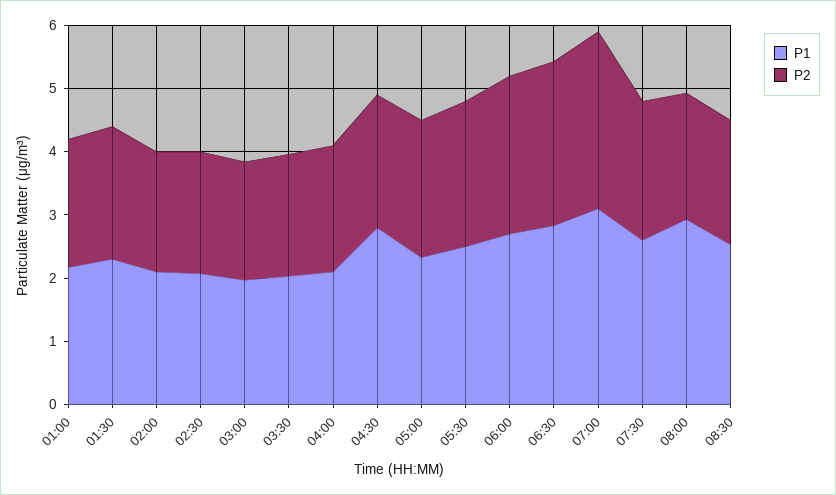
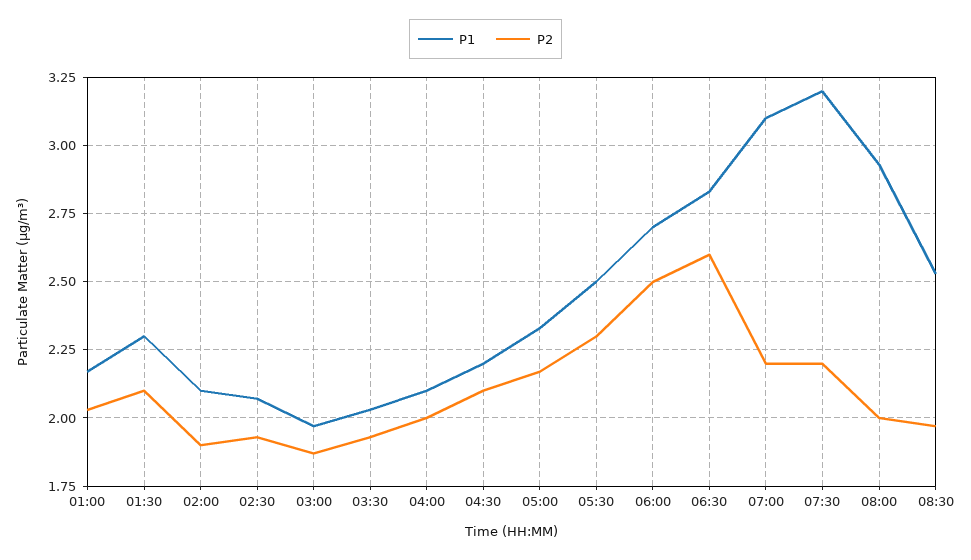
P1, 04:30: 2.8 -> 2.2
P2, 07:00: 2.8 -> 2.2
P1, 07:30: 2.6 -> 3.2

